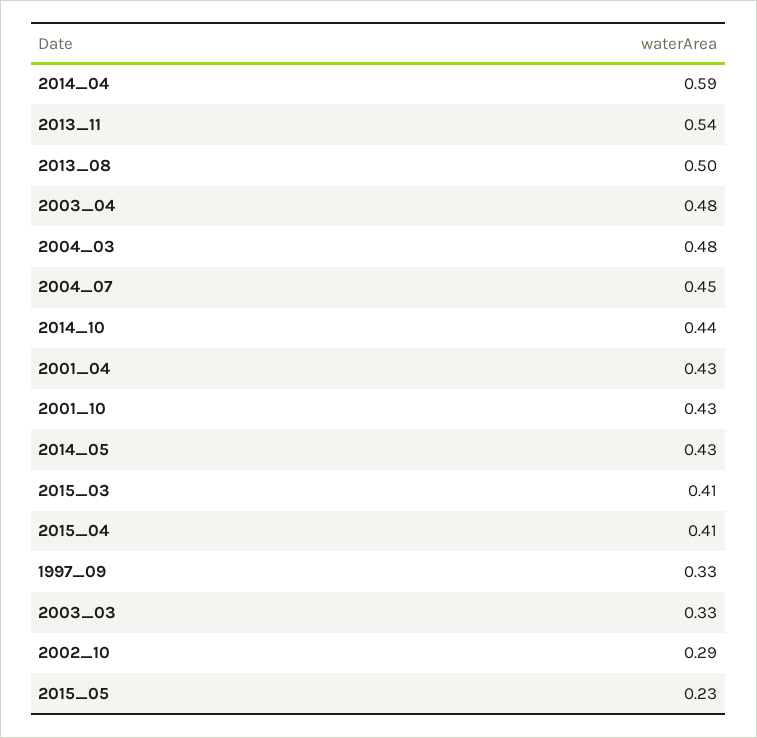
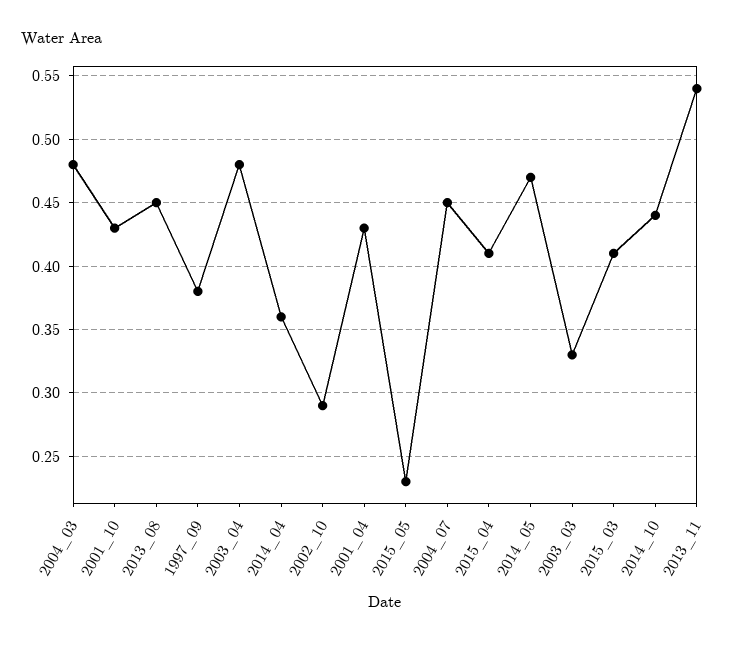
2014_04: 0.59 -> 0.36
2013_08: 0.5 -> 0.45
2014_05: 0.43 -> 0.47
1997_09: 0.33 -> 0.38

